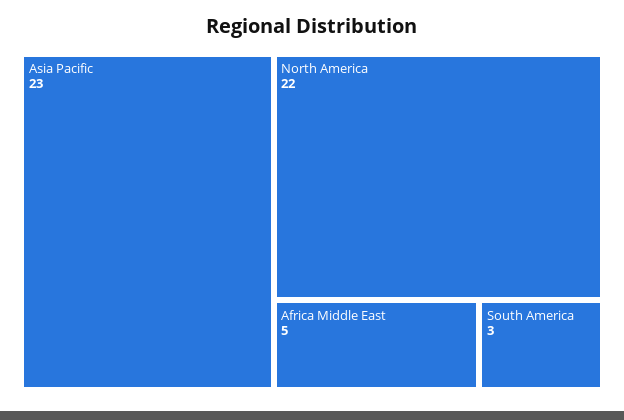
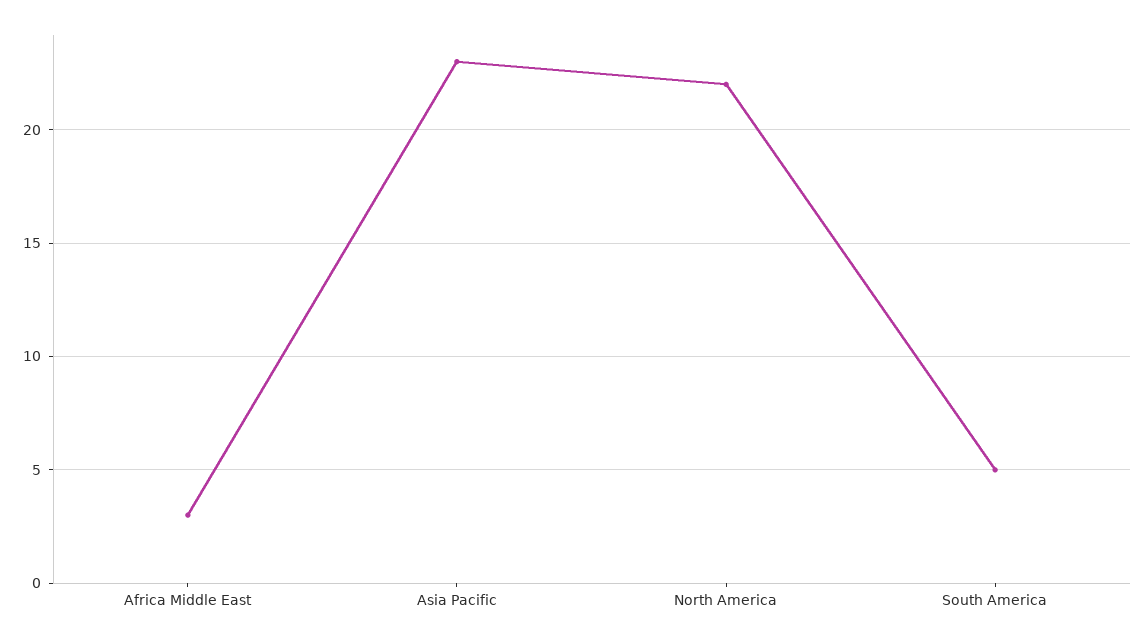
Africa Middle East: 5 -> 3
South America: 3 -> 5

